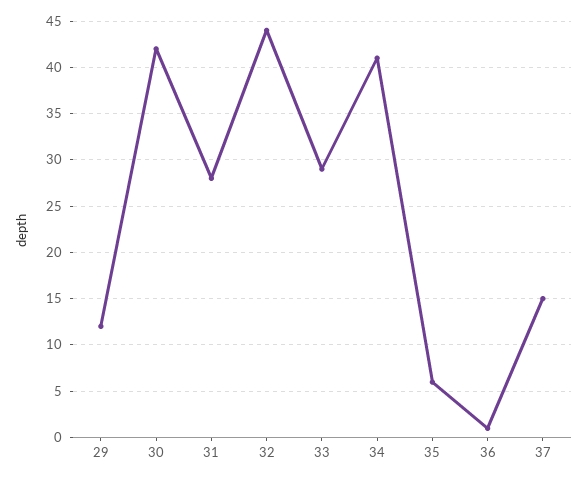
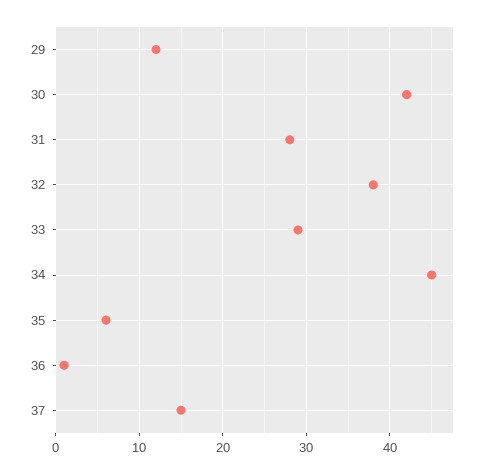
32: 44 -> 38
34: 41 -> 45

